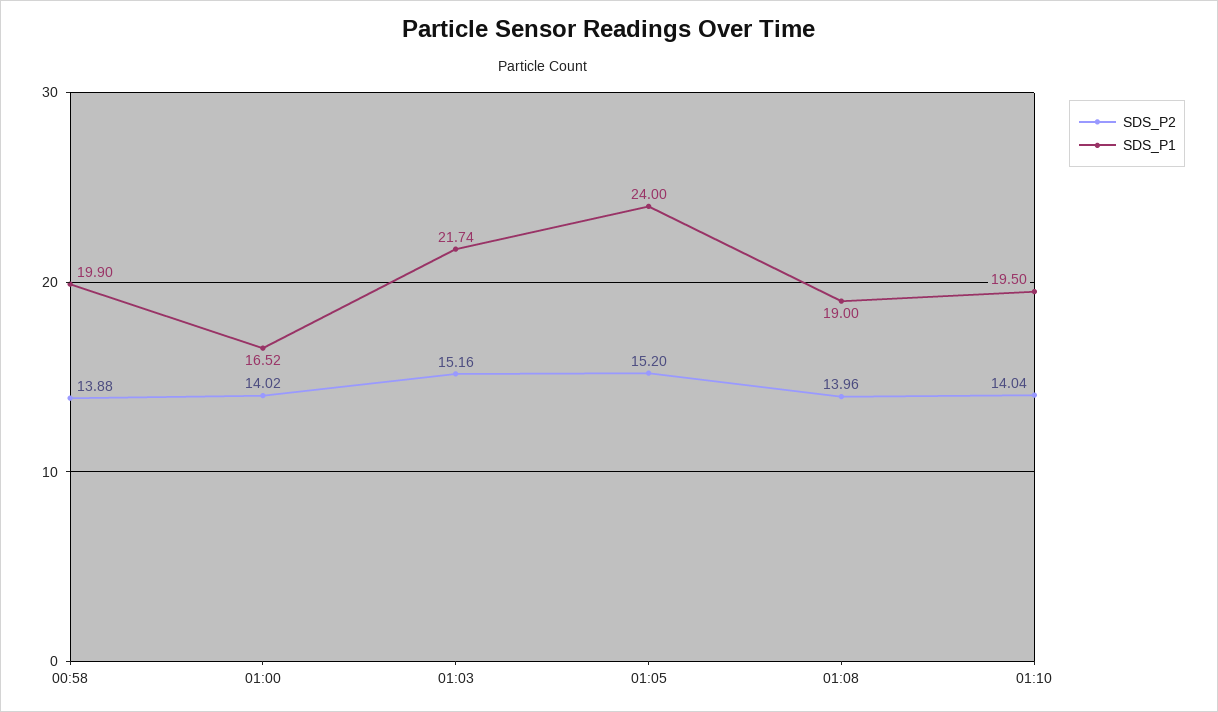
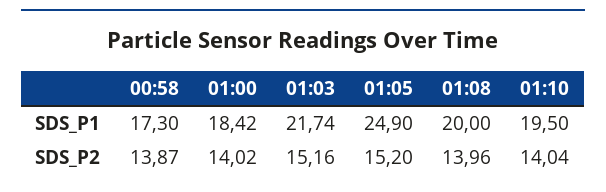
SDS_P2, 00:58: 13.88 -> 13.87
SDS_P1, 00:58: 19.9 -> 17.3
SDS_P1, 01:00: 16.52 -> 18.42
SDS_P1, 01:05: 24 -> 24.9
SDS_P1, 01:08: 19 -> 20

